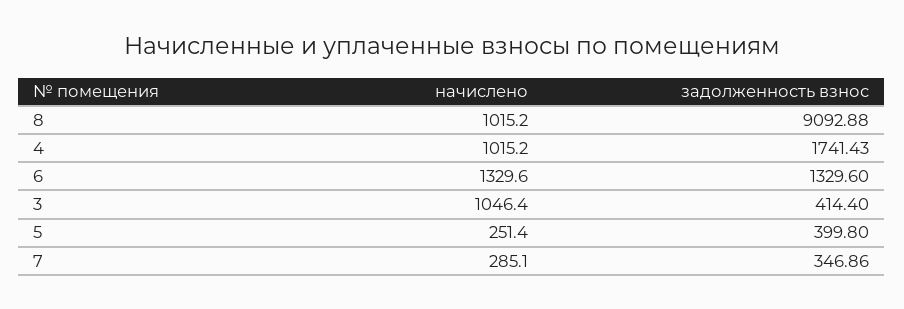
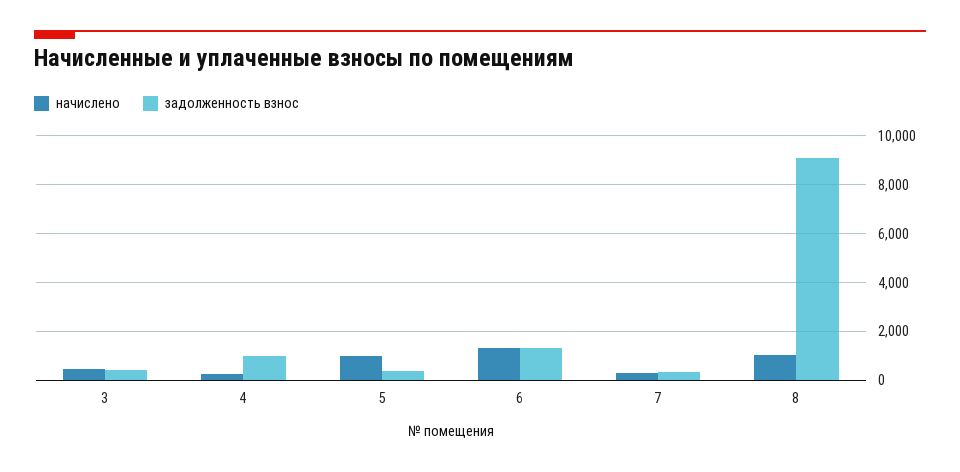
начислено, 4: 1015.2 -> 250
задолженность взнос, 4: 1741.43 -> 1000
начислено, 3: 1046.4 -> 500
начислено, 5: 251.4 -> 1000

